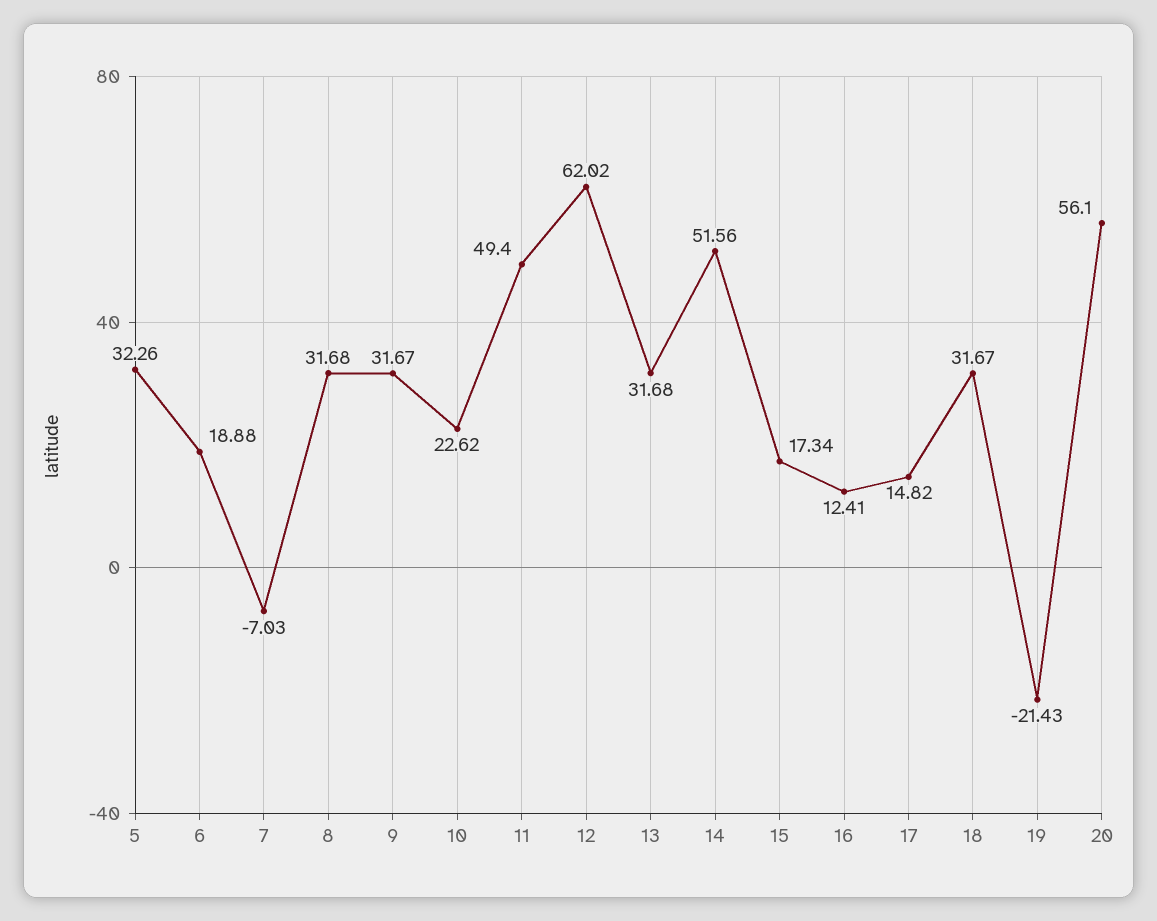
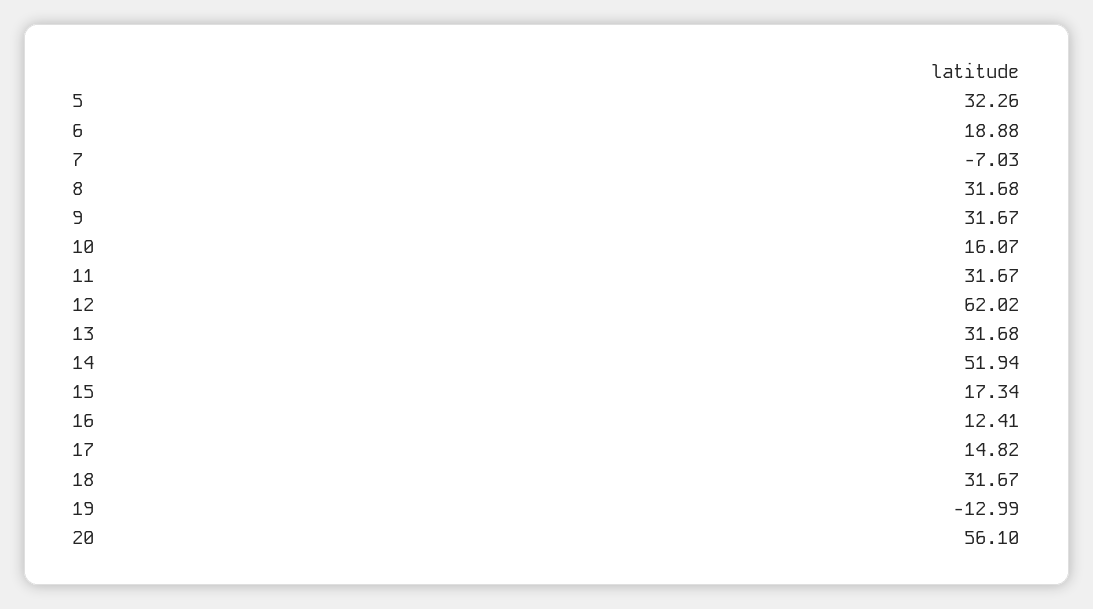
10: 22.62 -> 16.07
11: 49.4 -> 31.67
14: 51.56 -> 51.94
19: -21.43 -> -12.99

